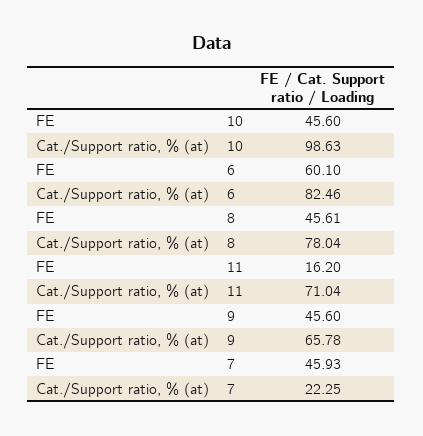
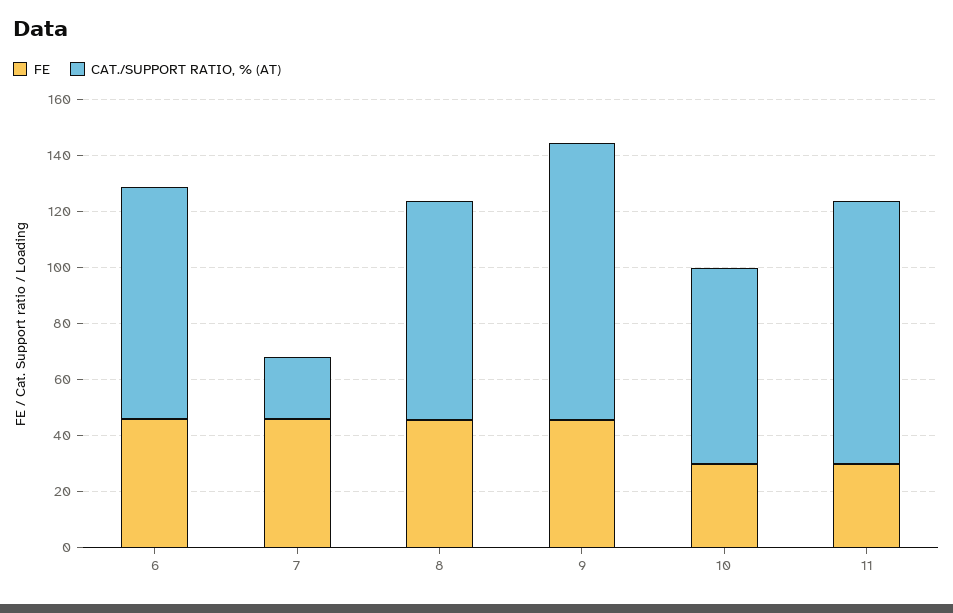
FE, 10: 45.6 -> 30
Cat./Support ratio, % (at), 10: 98.63 -> 70
FE, 6: 60.1 -> 45
FE, 11: 16.2 -> 30
Cat./Support ratio, % (at), 11: 71.04 -> 95
Cat./Support ratio, % (at), 9: 65.78 -> 100

